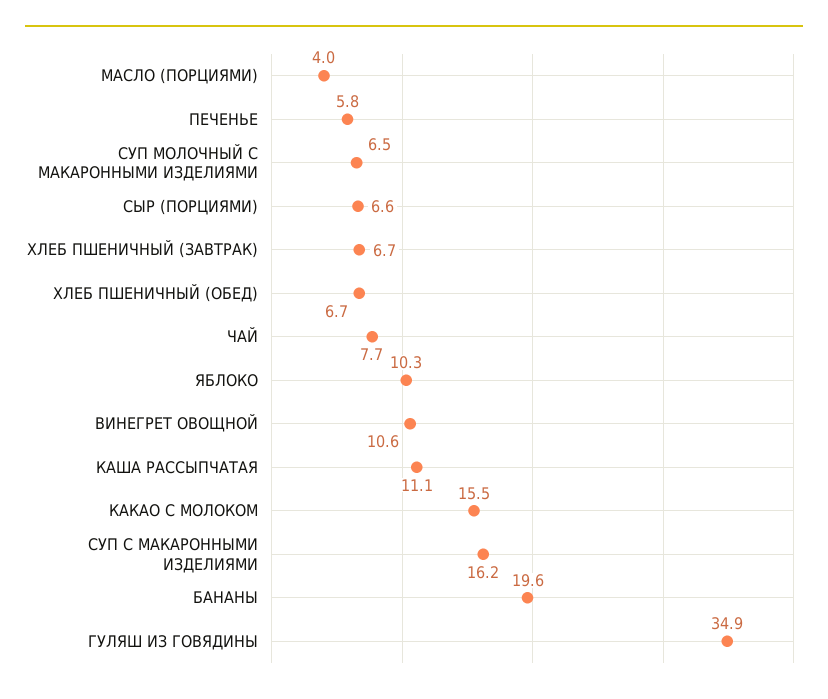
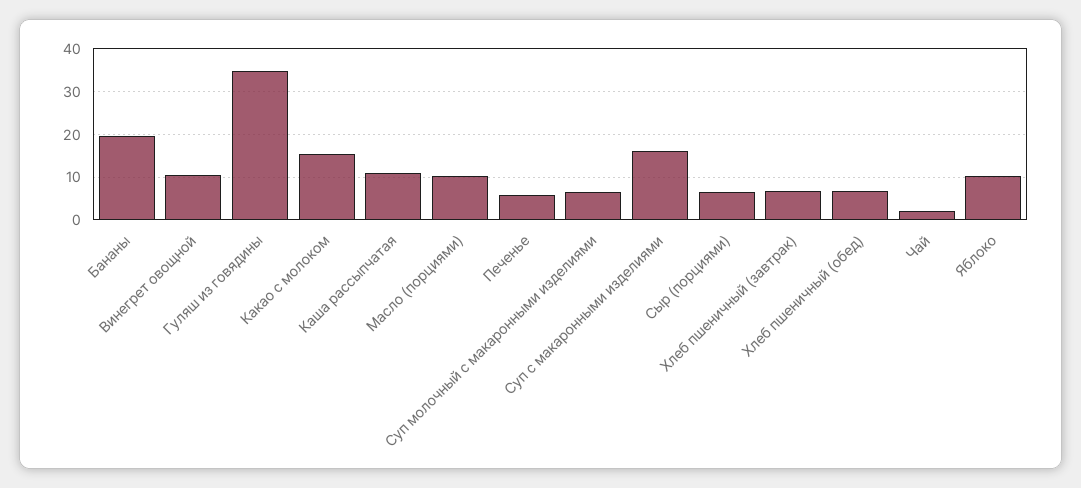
МАСЛО (ПОРЦИЯМИ): 4 -> 10
ЧАЙ: 7.7 -> 2

